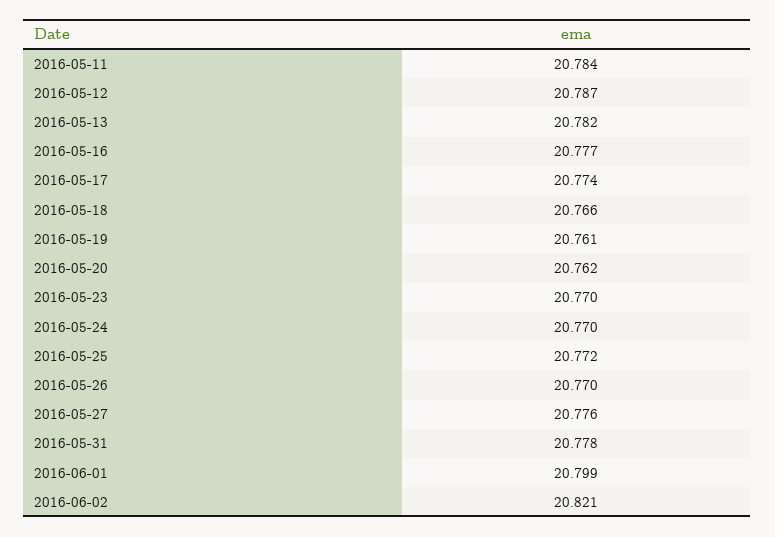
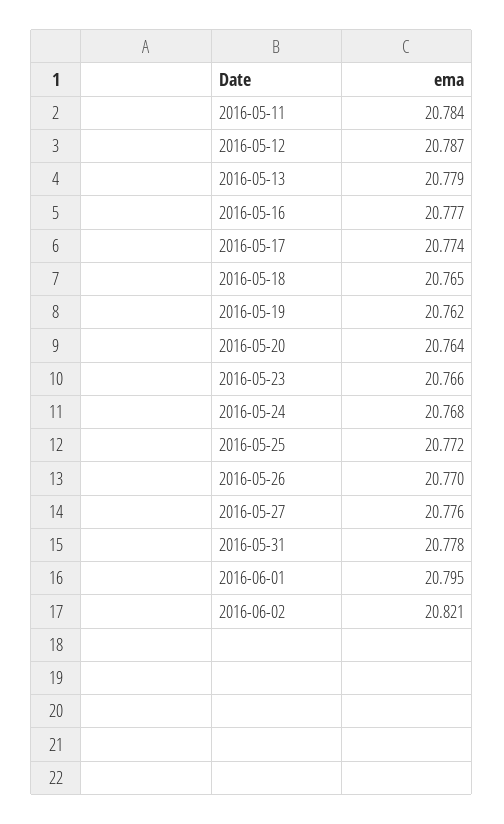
2016-05-13: 20.782 -> 20.779
2016-05-18: 20.766 -> 20.765
2016-05-19: 20.761 -> 20.762
2016-05-20: 20.762 -> 20.764
2016-05-23: 20.77 -> 20.766
2016-05-24: 20.77 -> 20.768
2016-06-01: 20.799 -> 20.795

